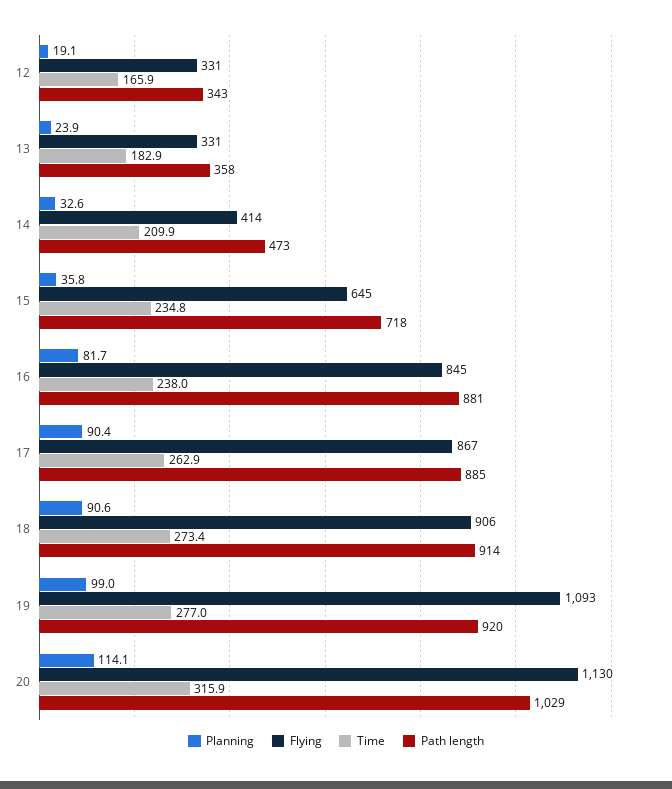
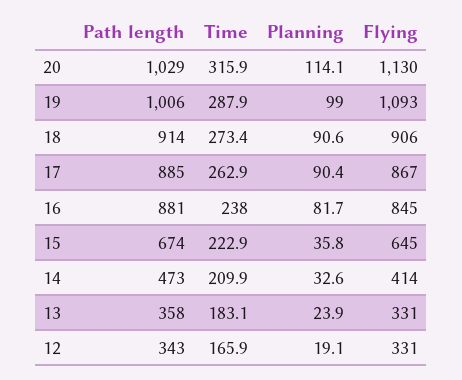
Time, 13: 182.9 -> 183.1
Time, 15: 234.8 -> 222.9
Path length, 15: 718 -> 674
Time, 19: 277 -> 287.9
Path length, 19: 920 -> 1006

